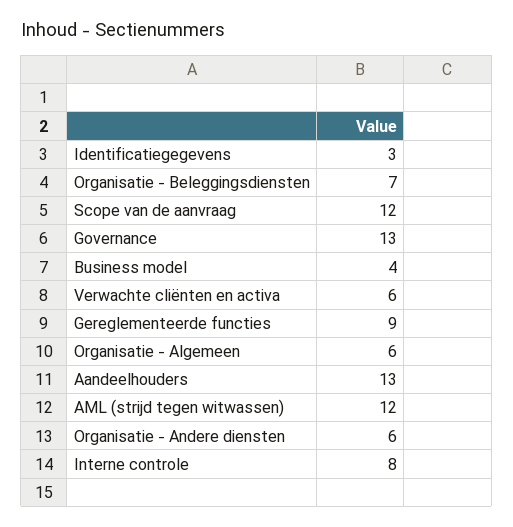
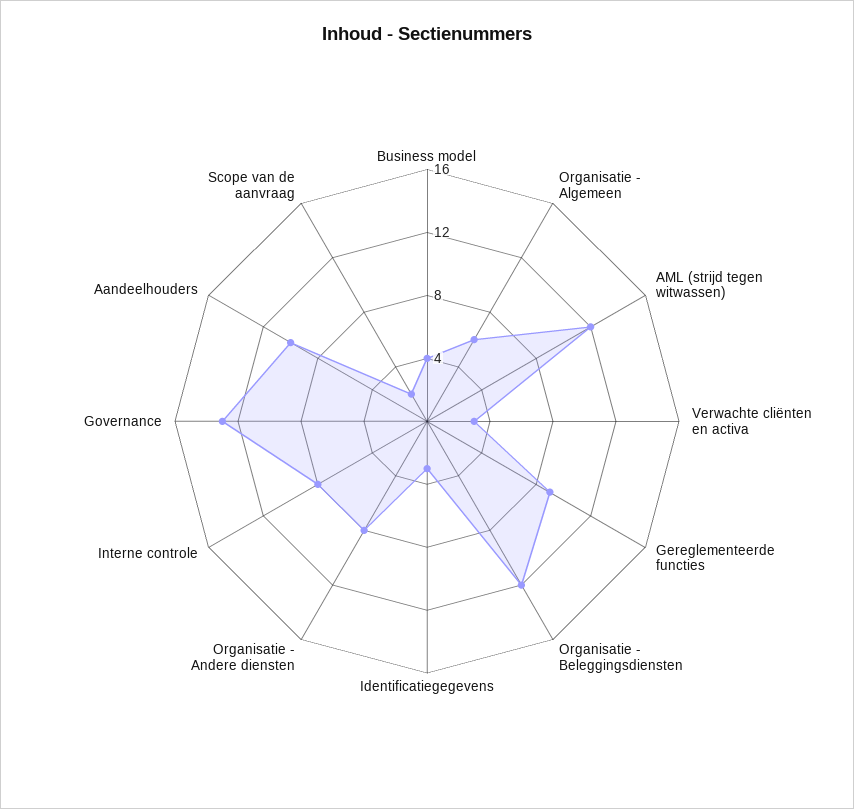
Organisatie - Beleggingsdiensten: 7 -> 12
Scope van de aanvraag: 12 -> 2
Verwachte cliënten en activa: 6 -> 3
Aandeelhouders: 13 -> 10
Organisatie - Andere diensten: 6 -> 8

